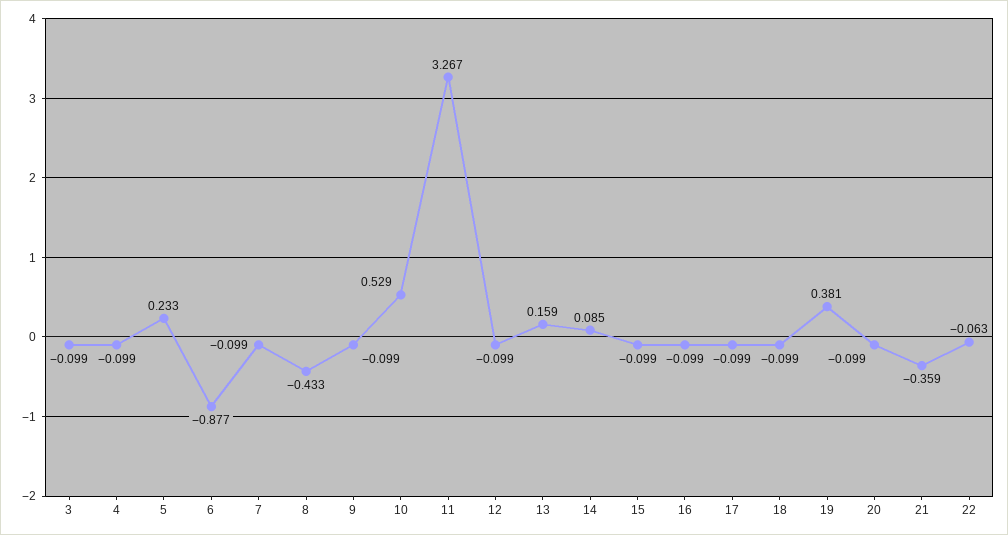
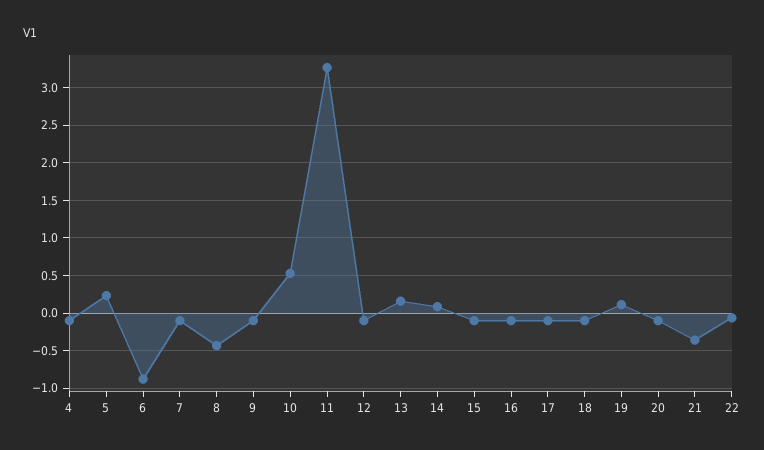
3: -0.099 -> none
19: 0.381 -> 0.1

